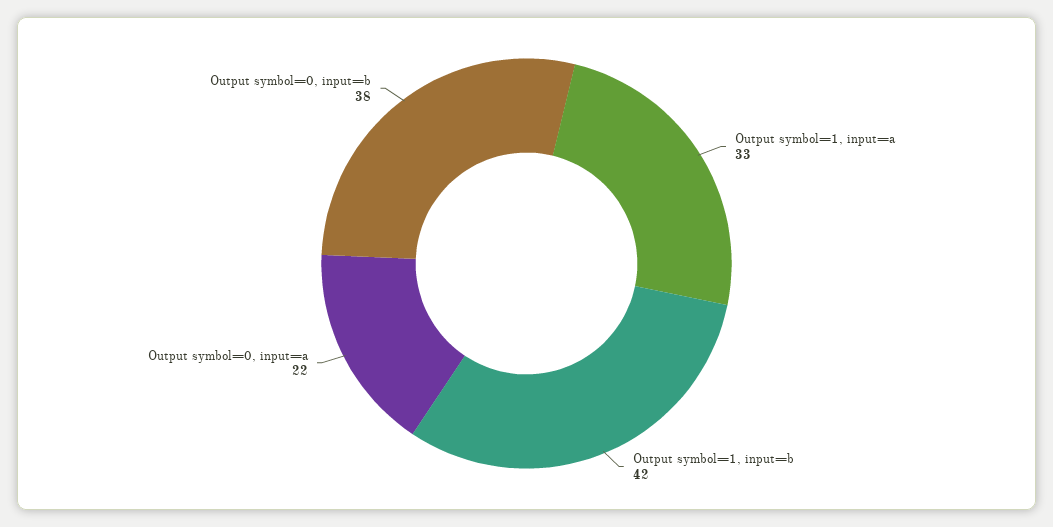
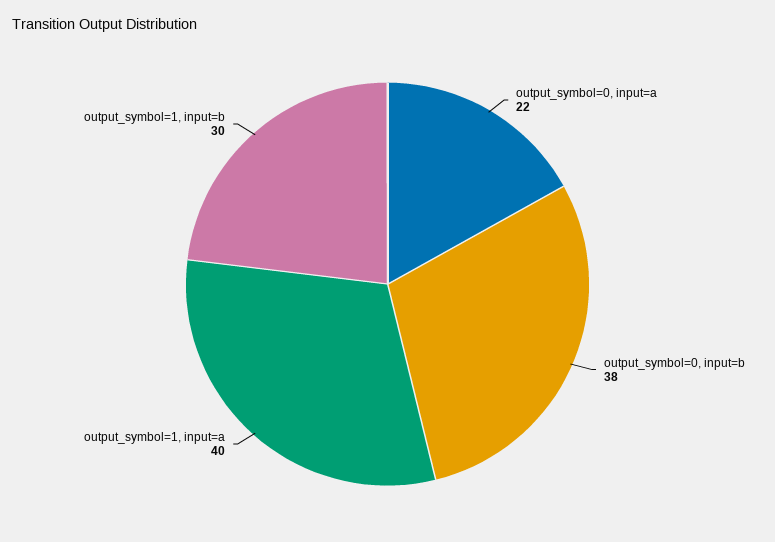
Output symbol=1, input=a: 33 -> 40
Output symbol=1, input=b: 42 -> 30

